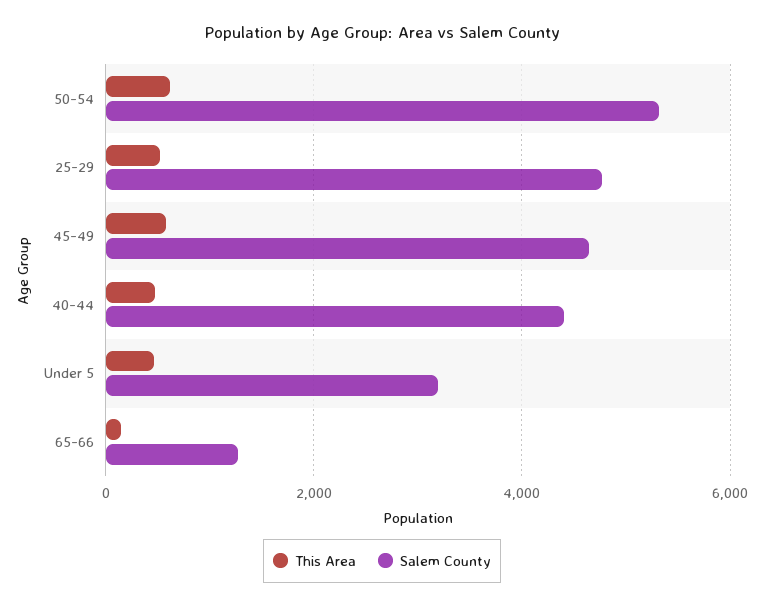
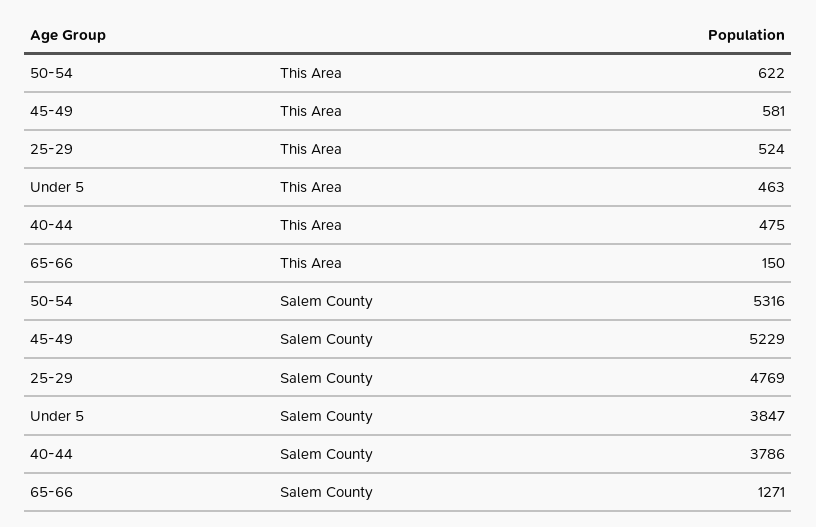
Salem County, 45-49: 4600 -> 5229
Salem County, 40-44: 4400 -> 3786
Salem County, Under 5: 3200 -> 3847

